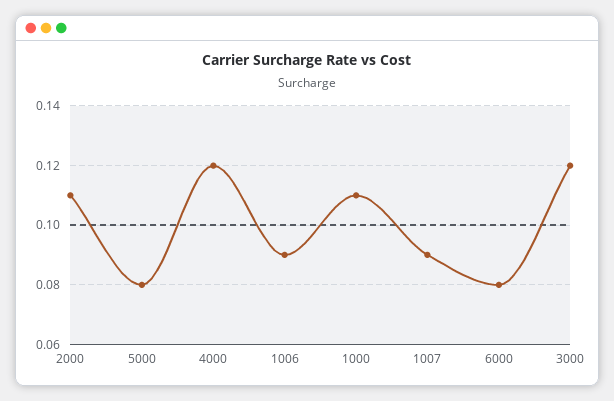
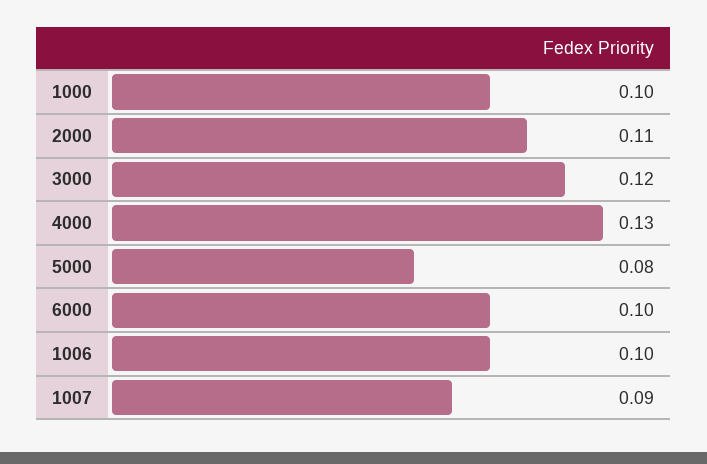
4000: 0.12 -> 0.13
1006: 0.09 -> 0.1
1000: 0.11 -> 0.1
6000: 0.08 -> 0.1

